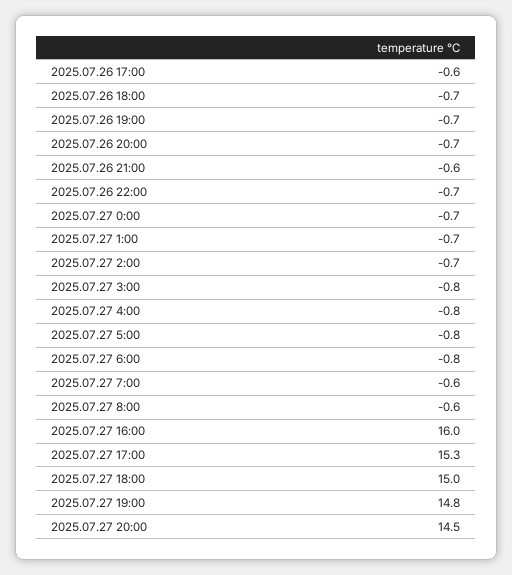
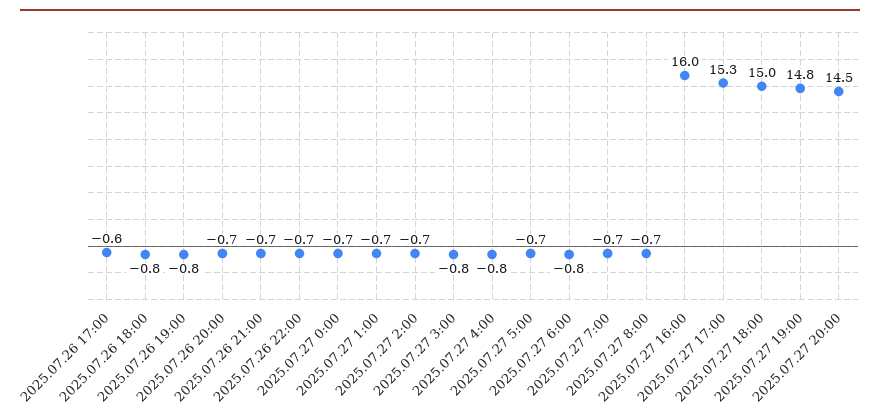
2025.07.26 18:00: -0.7 -> -0.8
2025.07.26 19:00: -0.7 -> -0.8
2025.07.26 21:00: -0.6 -> -0.7
2025.07.27 5:00: -0.8 -> -0.7
2025.07.27 7:00: -0.6 -> -0.7
2025.07.27 8:00: -0.6 -> -0.7

